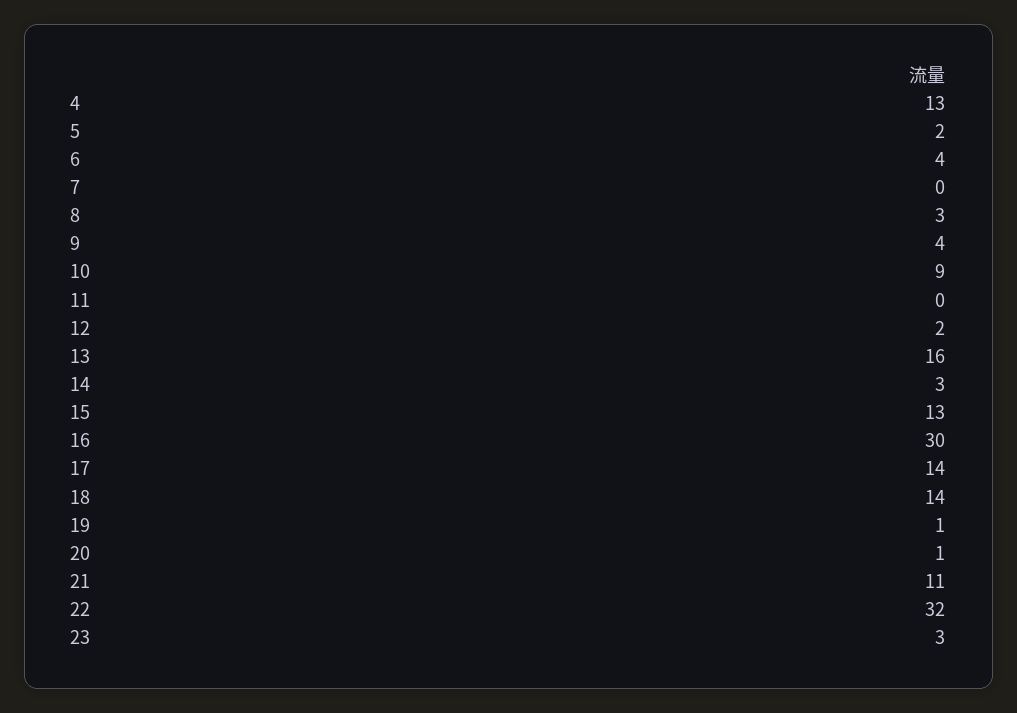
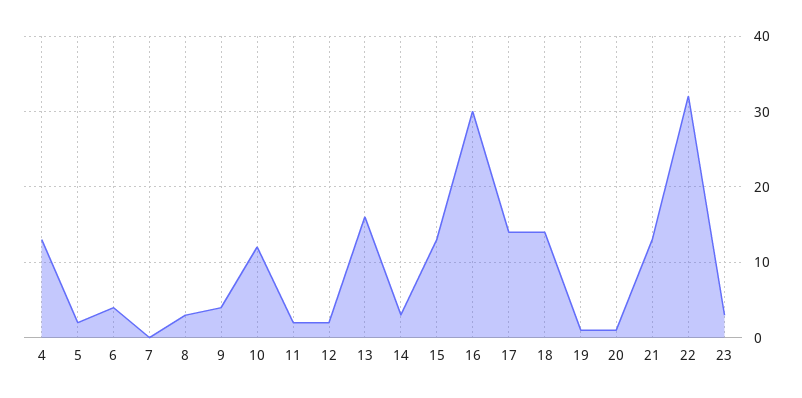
10: 9 -> 12
11: 0 -> 2
21: 11 -> 13

